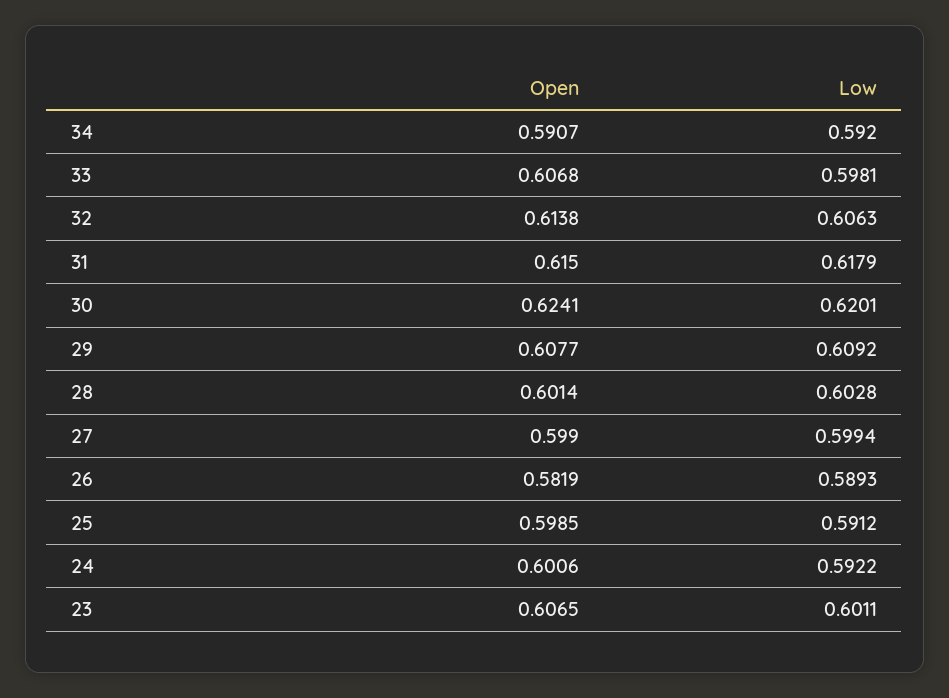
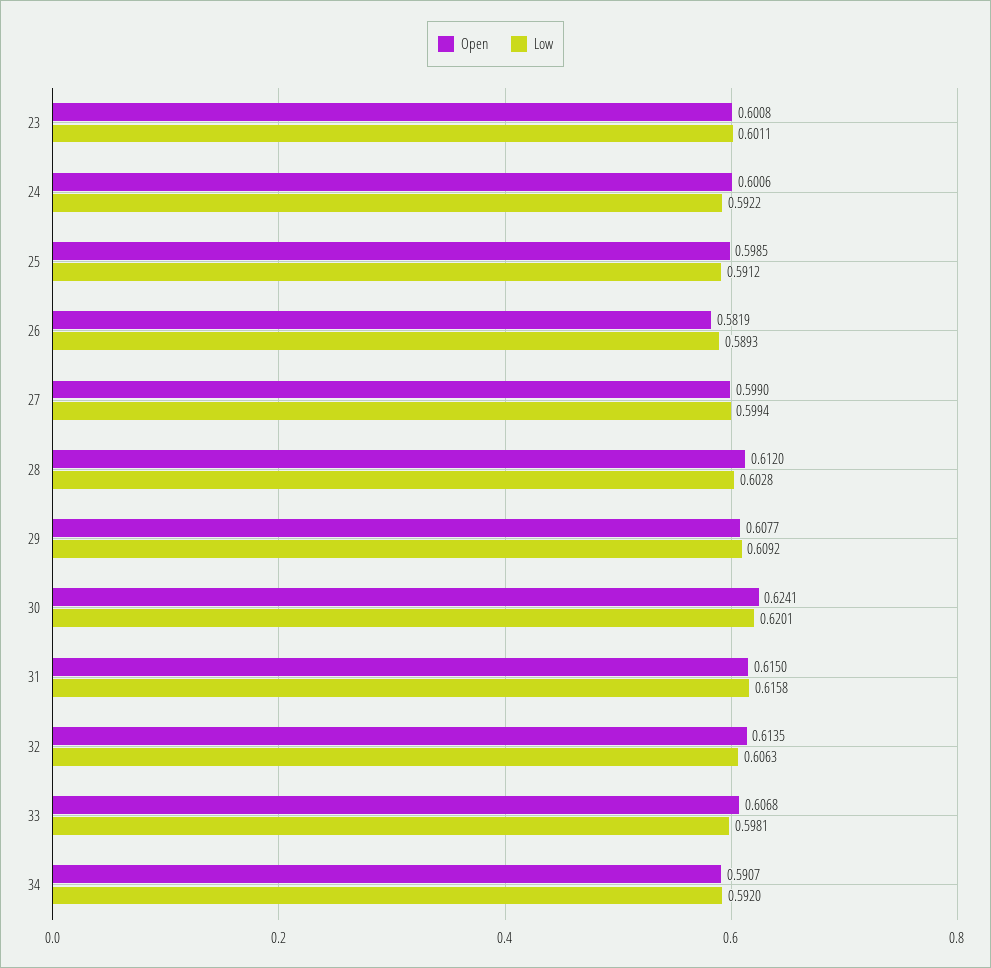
Open, 32: 0.6138 -> 0.6135
Low, 31: 0.6179 -> 0.6158
Open, 28: 0.6014 -> 0.612
Open, 23: 0.6065 -> 0.6008

